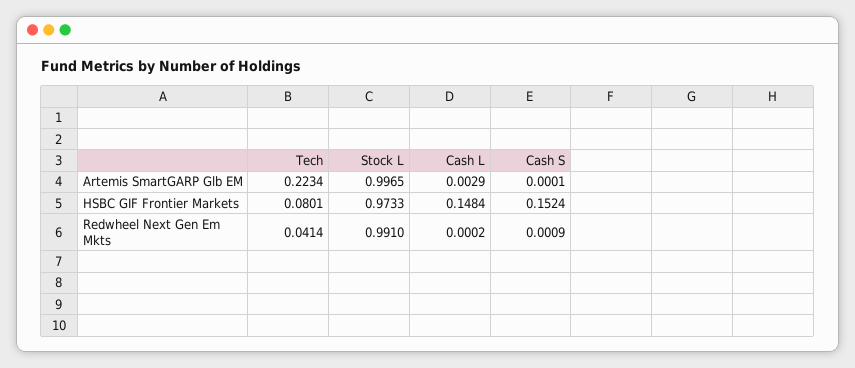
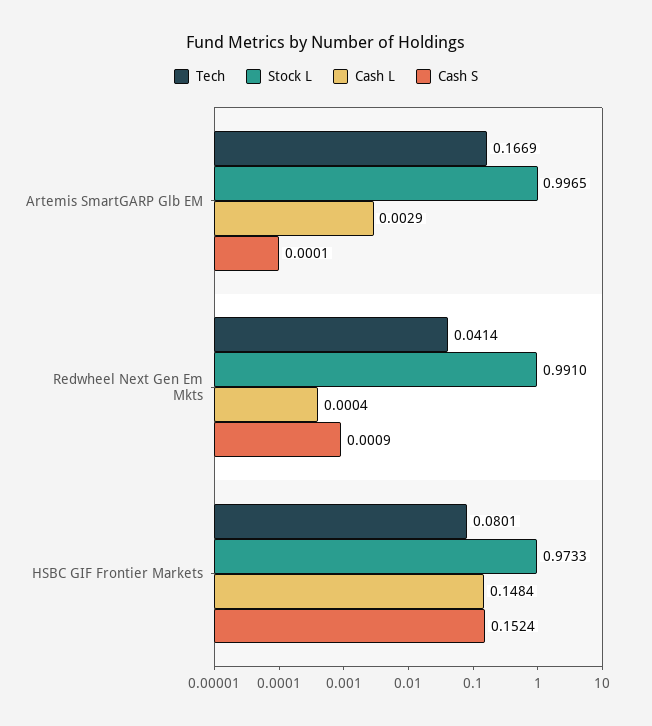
Tech, Artemis SmartGARP Glb EM: 0.2234 -> 0.1669
Cash L, Redwheel Next Gen Em Mkts: 0.0002 -> 0.0004

